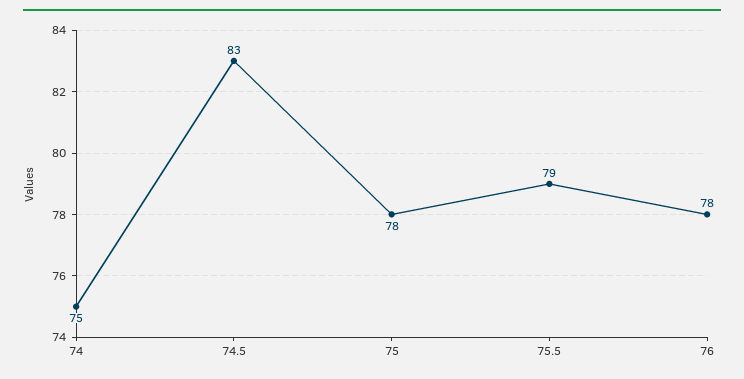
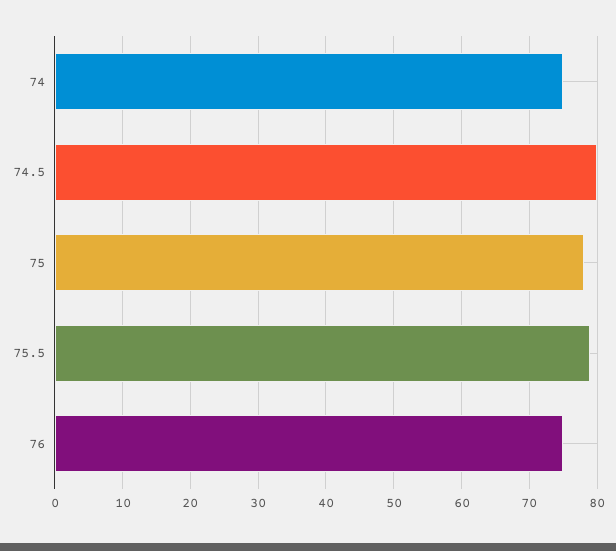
74.5: 83 -> 80
76: 78 -> 75

